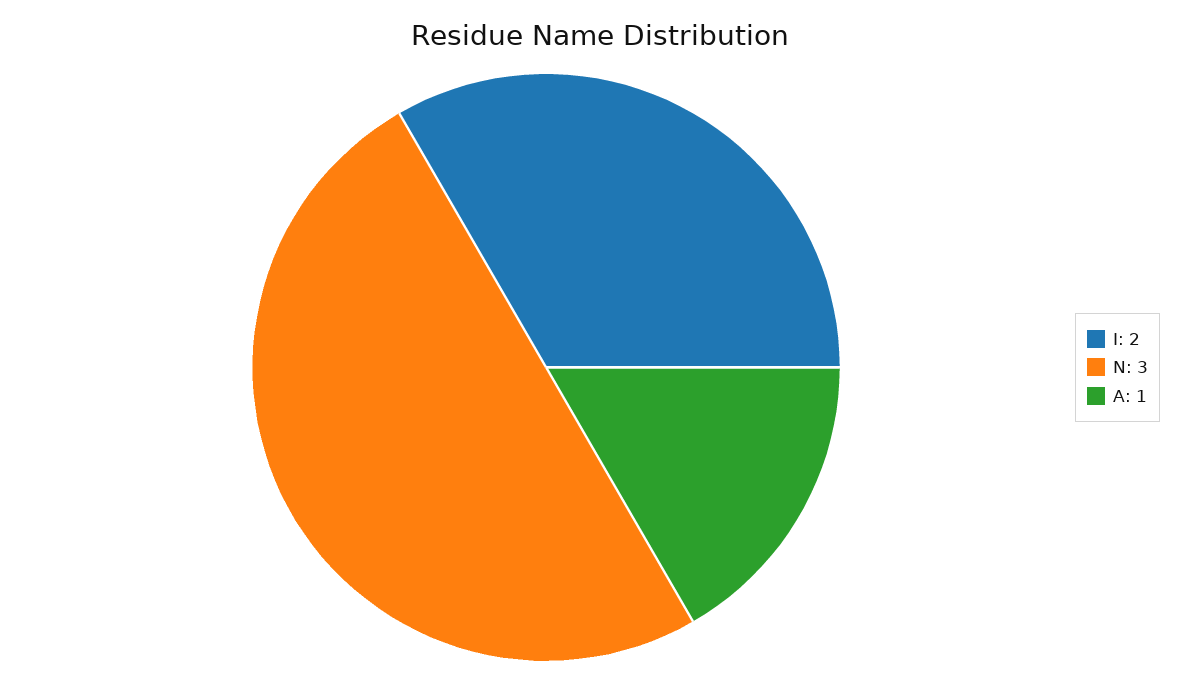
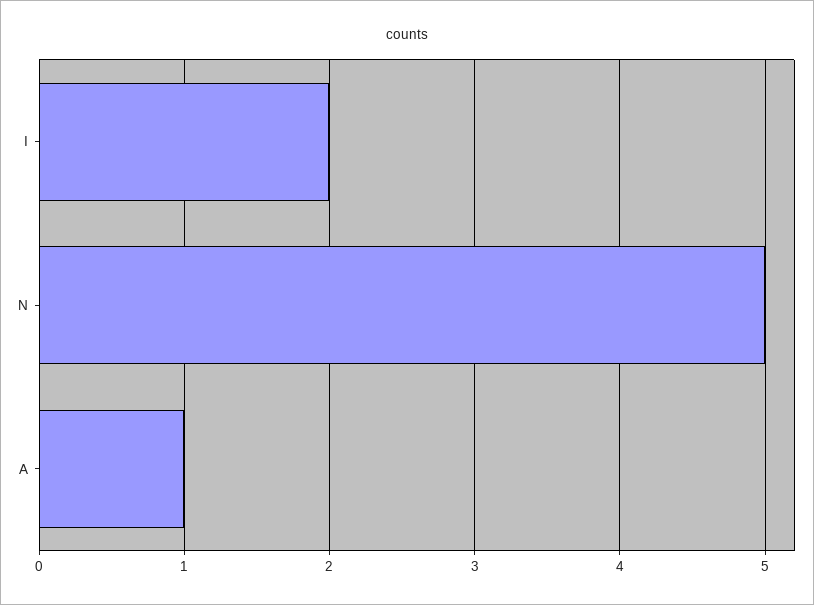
N: 3 -> 5

